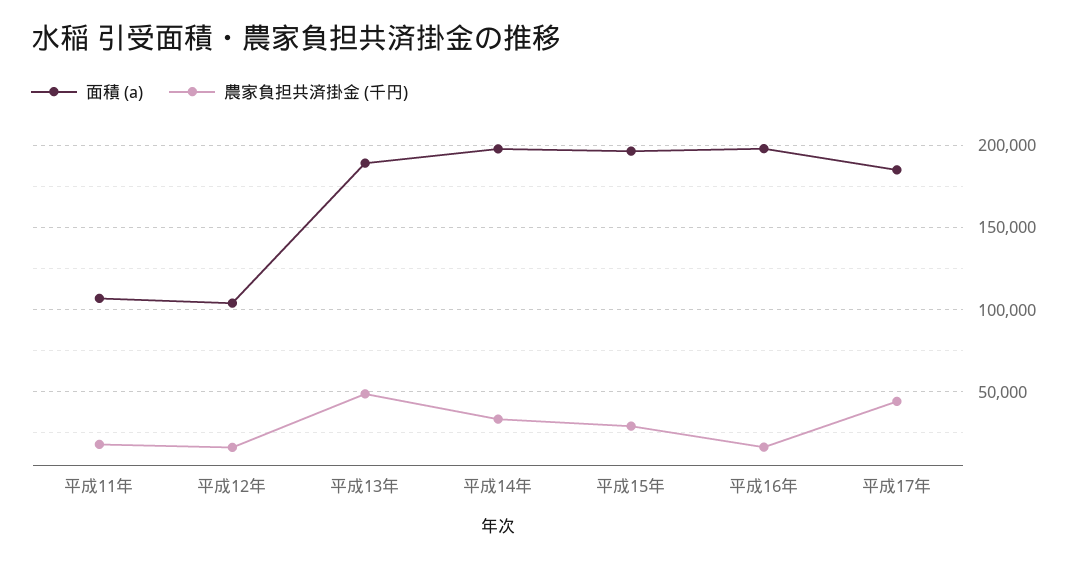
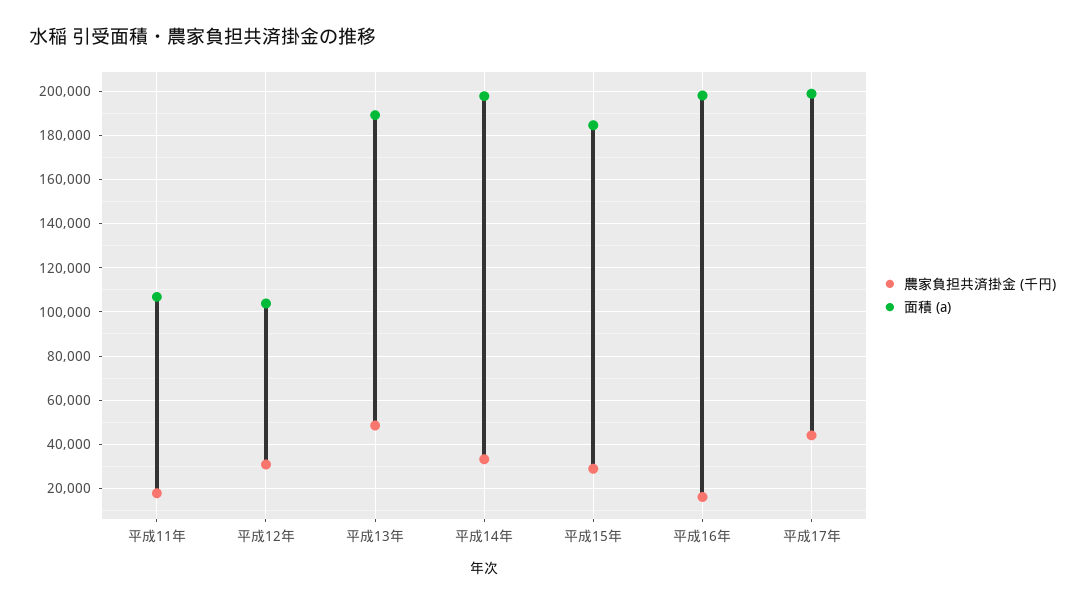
農家負担共済掛金 (千円), 平成12年: 15000 -> 30000
面積 (a), 平成15年: 195000 -> 185000
面積 (a), 平成17年: 185000 -> 200000

